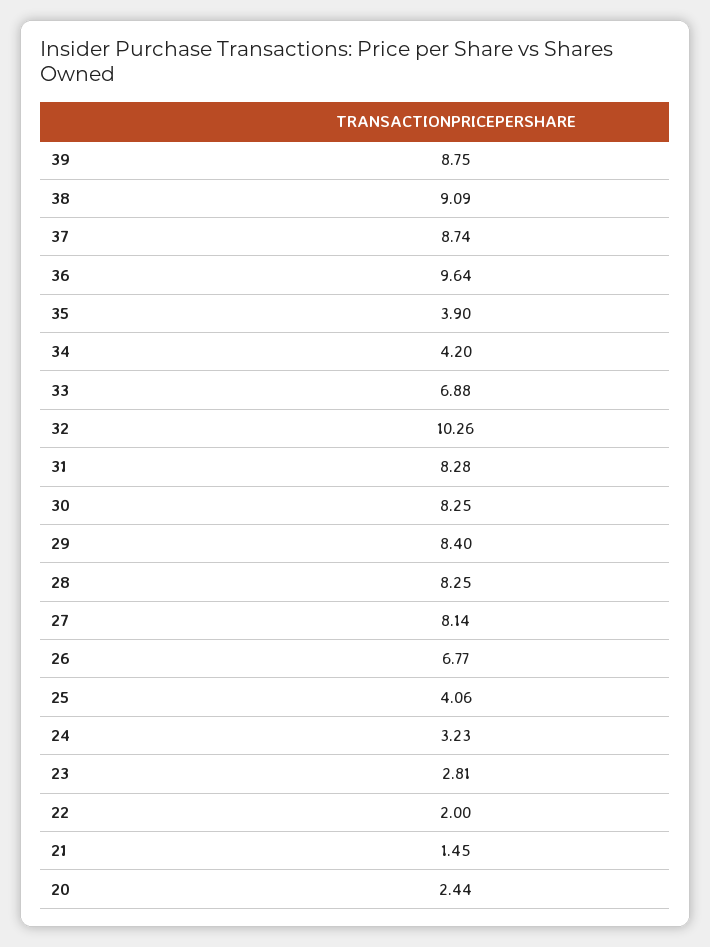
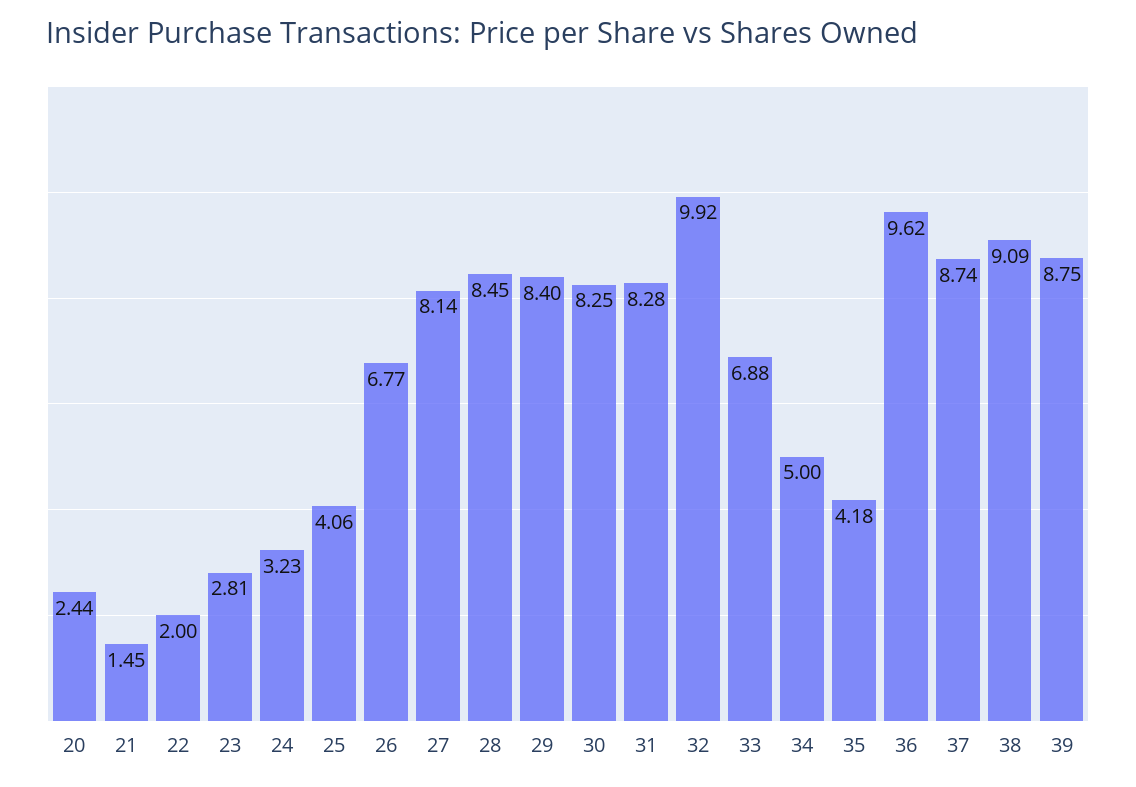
36: 9.64 -> 9.62
35: 3.9 -> 4.18
34: 4.2 -> 5
32: 10.26 -> 9.92
28: 8.25 -> 8.45

